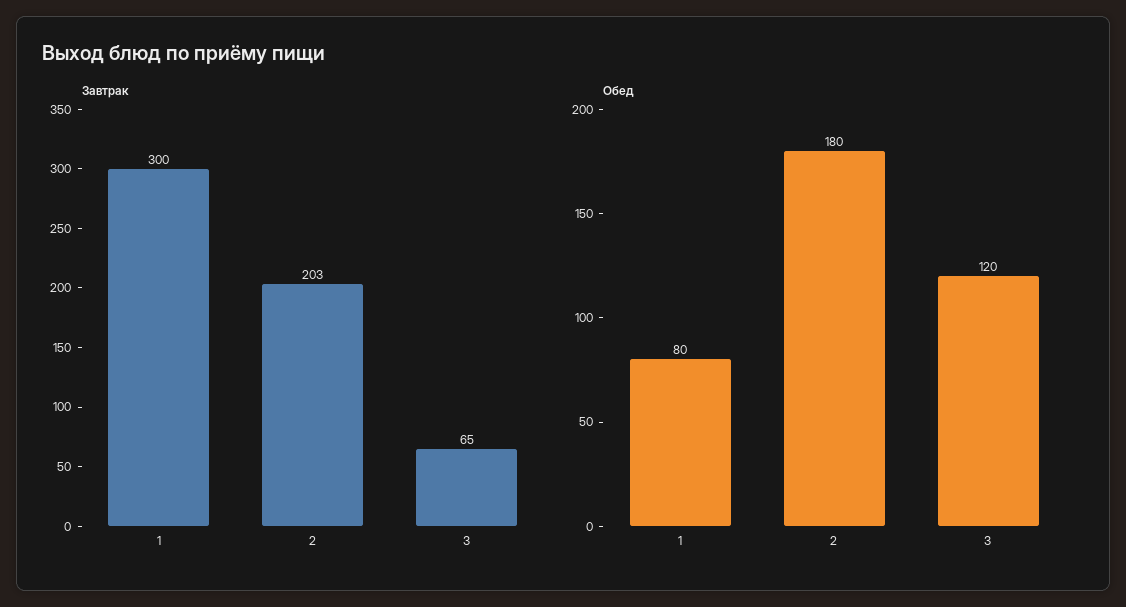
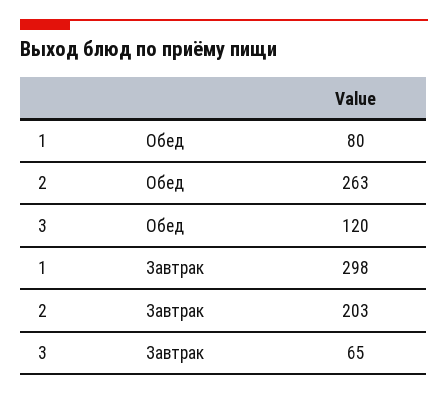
Завтрак, 1: 300 -> 298
Обед, 2: 180 -> 263

